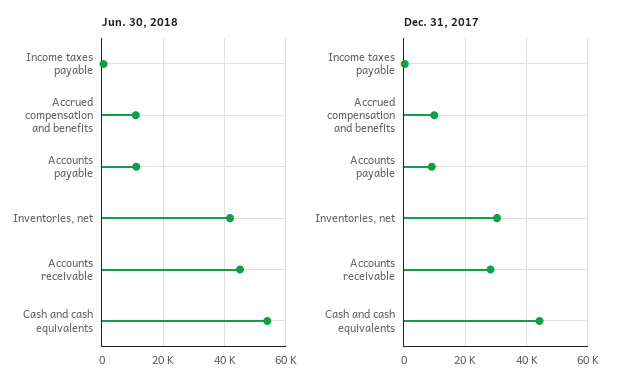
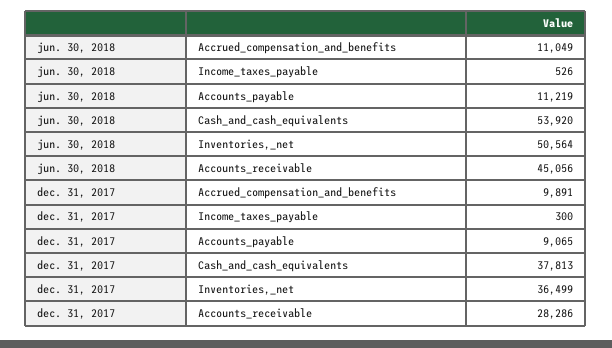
Jun. 30, 2018, Inventories, net: 42000 -> 50564
Dec. 31, 2017, Inventories, net: 30000 -> 36499
Dec. 31, 2017, Cash and cash equivalents: 44000 -> 37813

